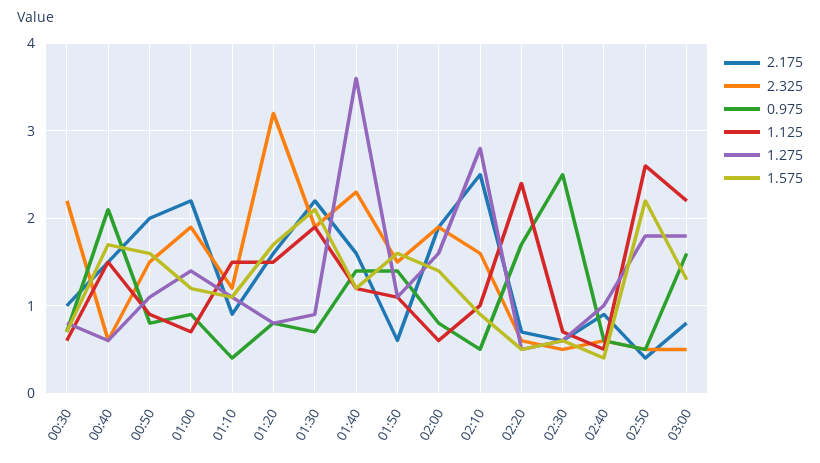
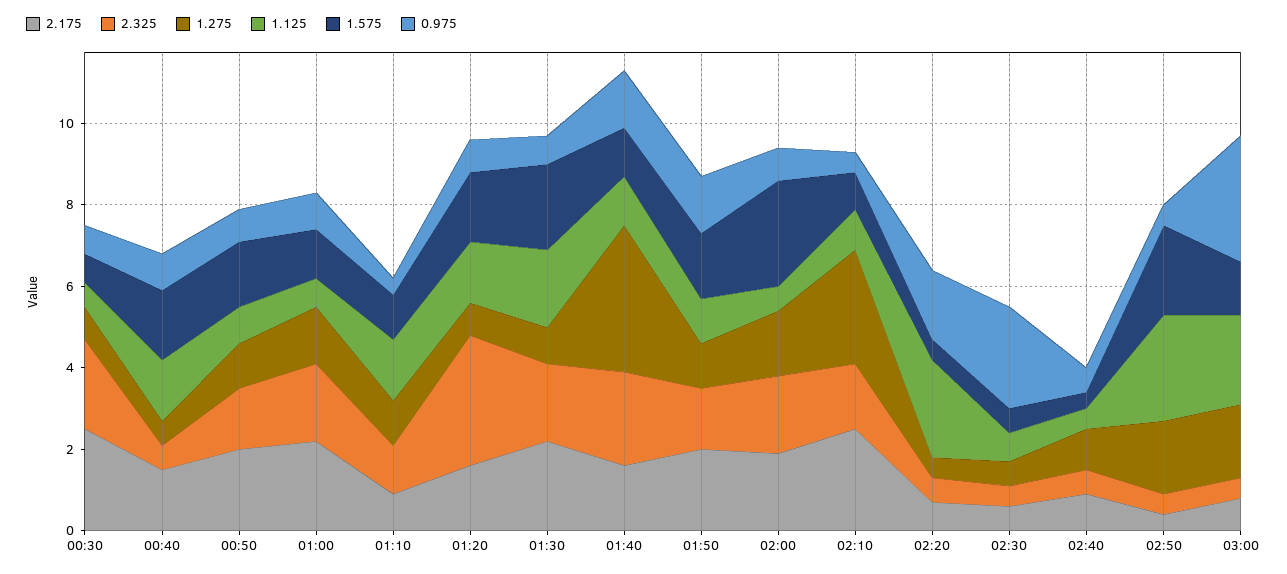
2.175, 00:30: 1 -> 2.5
0.975, 00:40: 2.1 -> 1
2.175, 01:50: 0.6 -> 2
1.575, 02:00: 1.4 -> 2.5
0.975, 03:00: 1.6 -> 3

